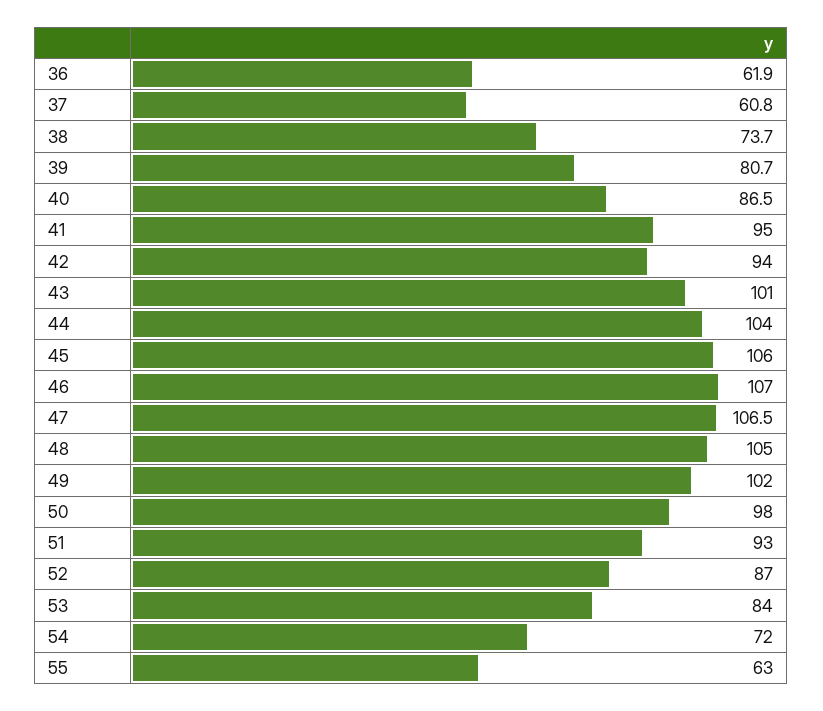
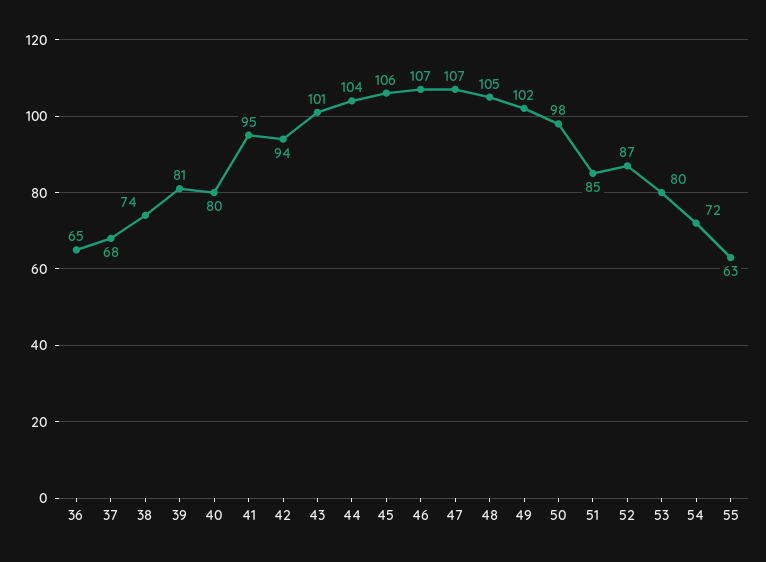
36: 61.9 -> 65
37: 60.8 -> 68
40: 86.5 -> 80
51: 93 -> 85
53: 84 -> 80

